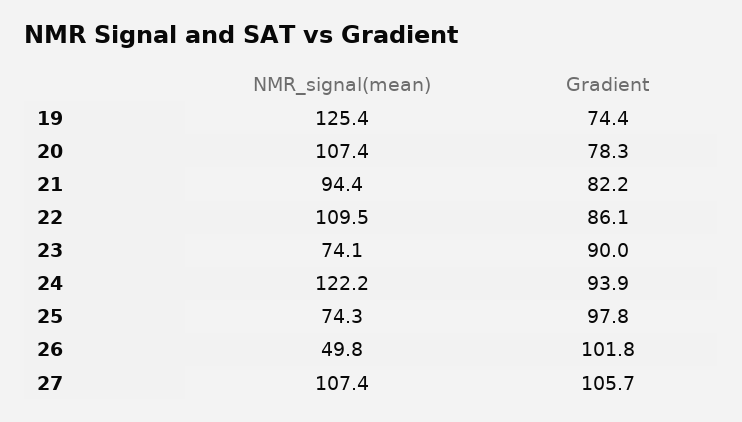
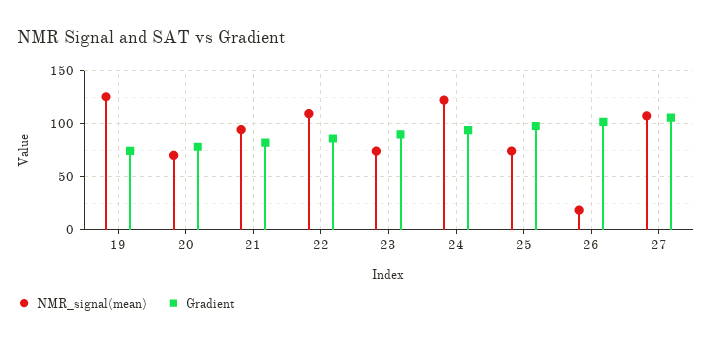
NMR_signal(mean), 20: 107.4 -> 70
NMR_signal(mean), 26: 49.8 -> 20

